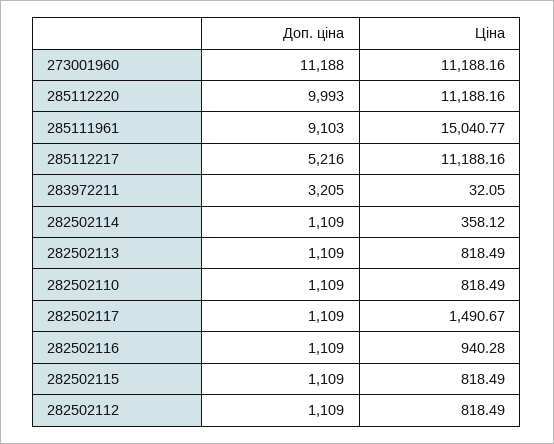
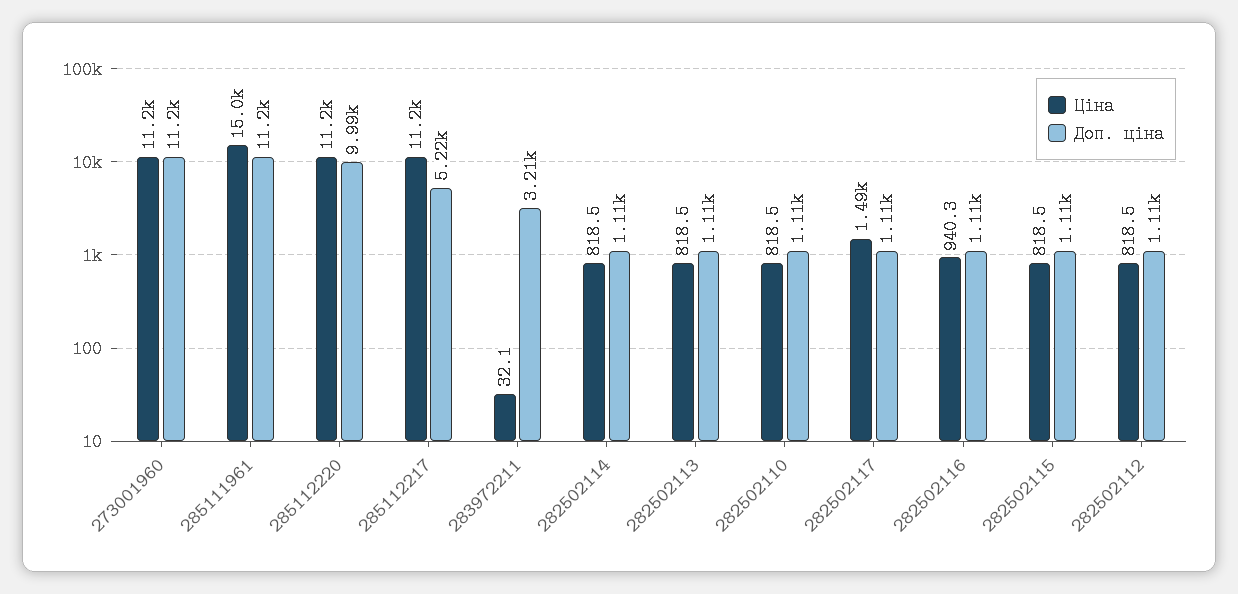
Доп. ціна, 285111961: 9103 -> 11200
Ціна, 282502114: 358.12 -> 818.5

